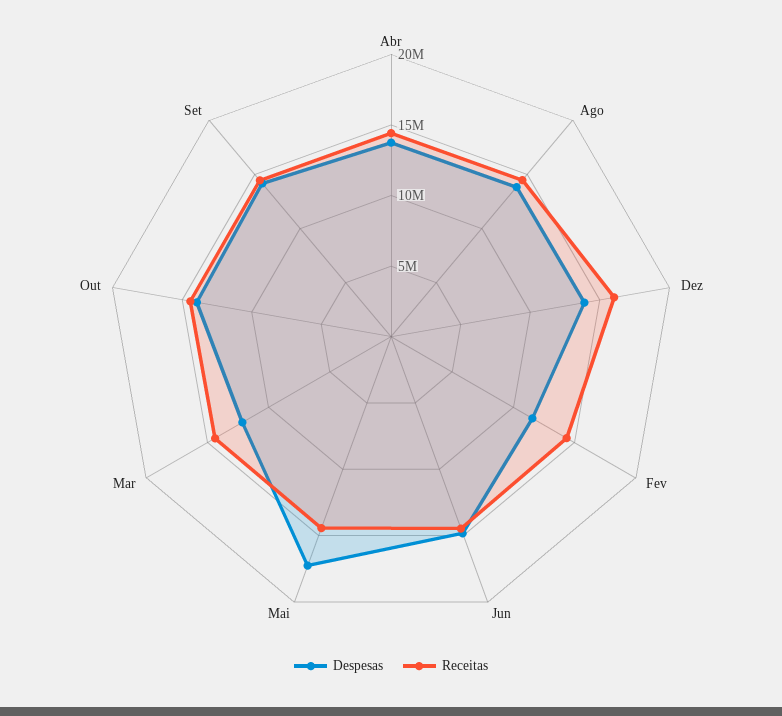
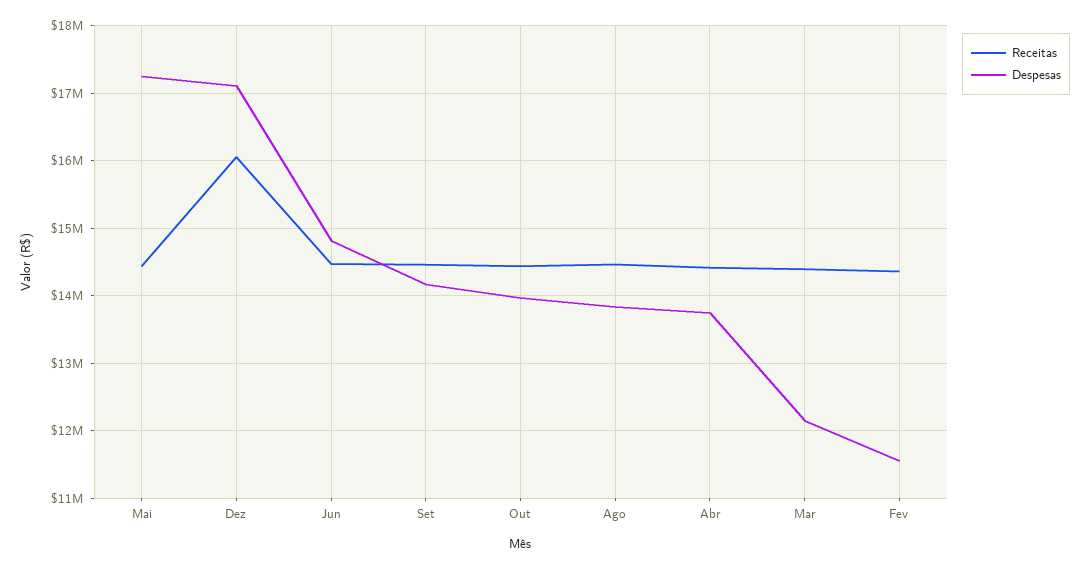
Despesas, Dez: 14000000 -> 17100000

